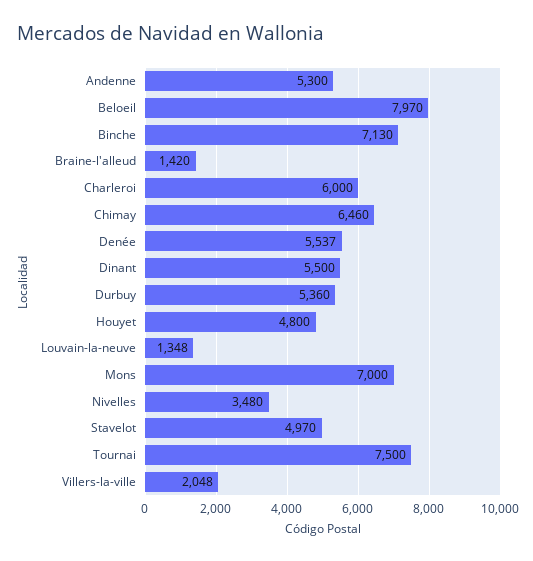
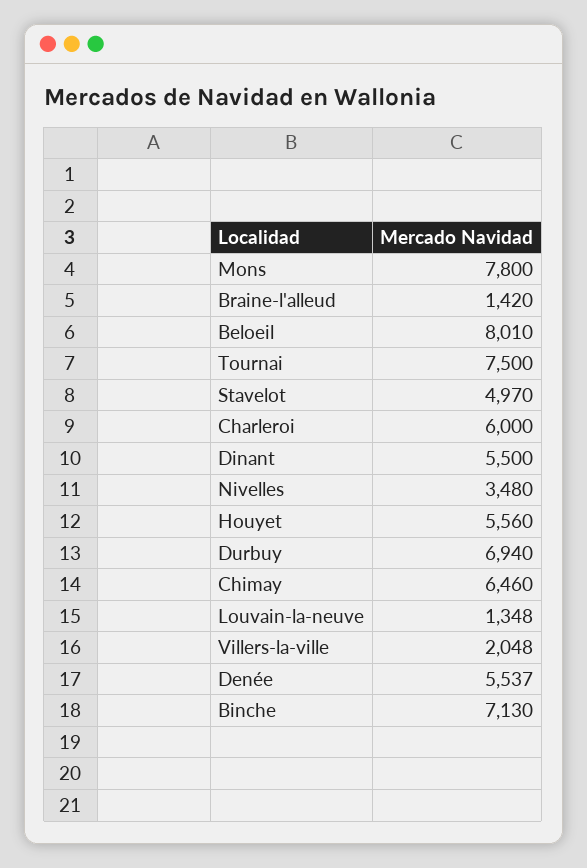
Andenne: 5300 -> none
Beloeil: 7970 -> 8010
Durbuy: 5360 -> 6940
Houyet: 4800 -> 5560
Mons: 7000 -> 7800

